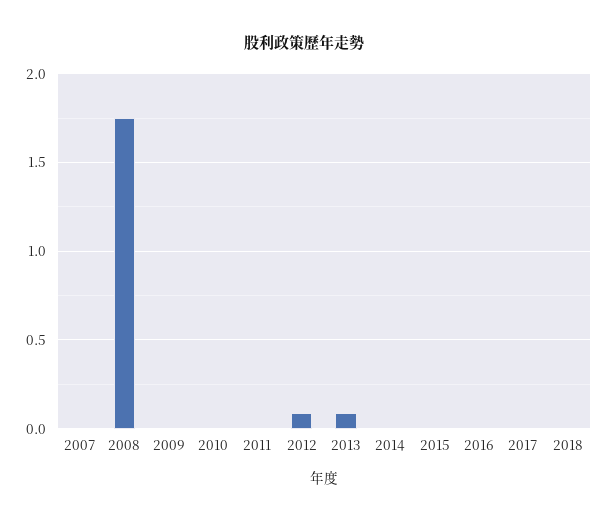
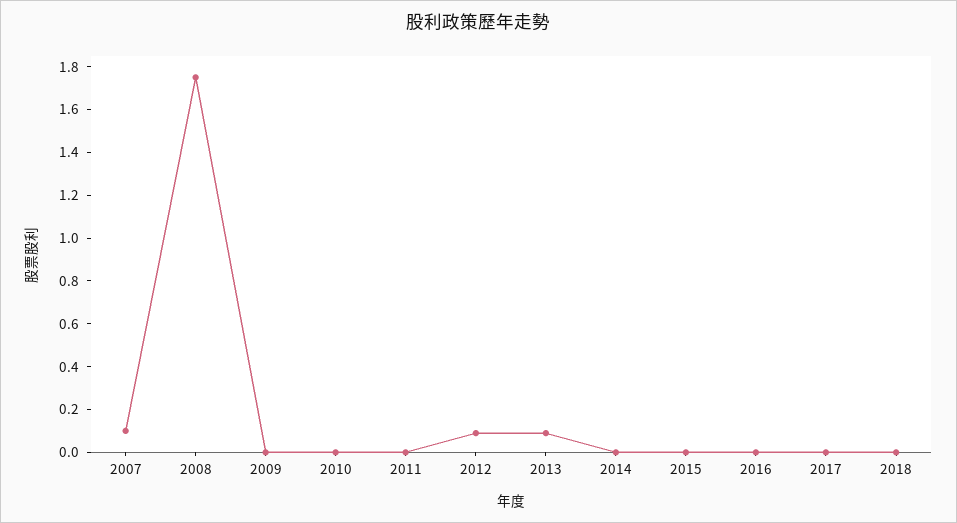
2007: 0 -> 0.1

